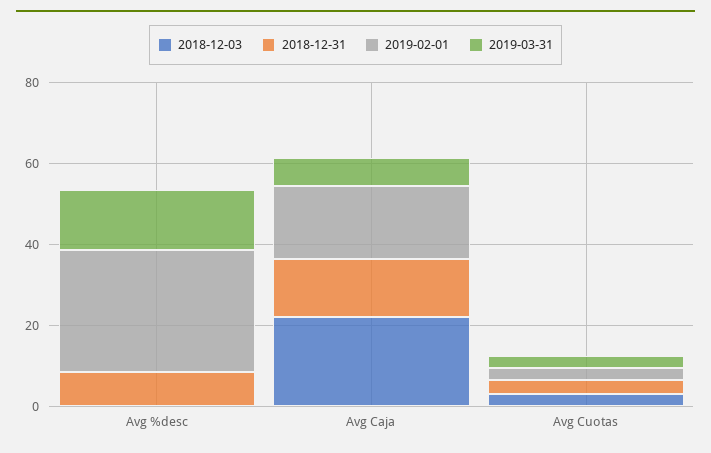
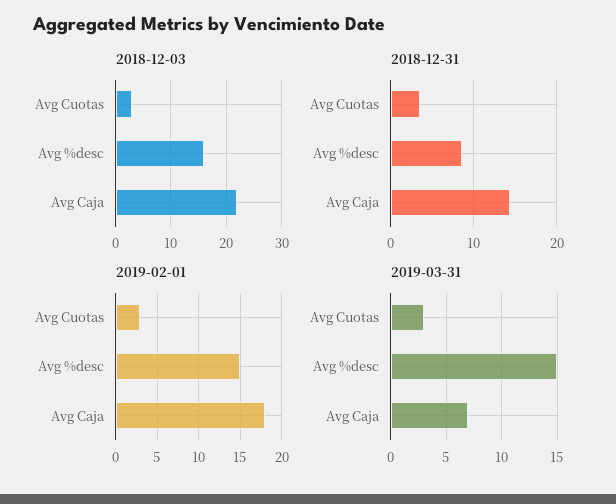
2018-12-03, Avg %desc: 0 -> 15
2019-02-01, Avg %desc: 30 -> 15

